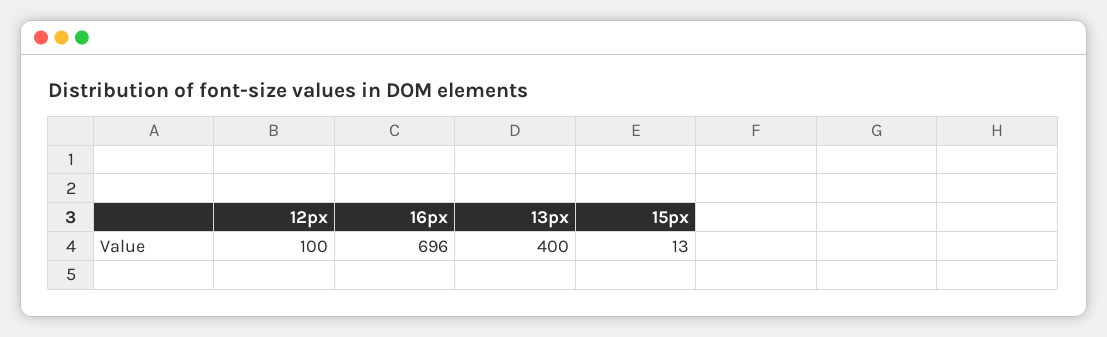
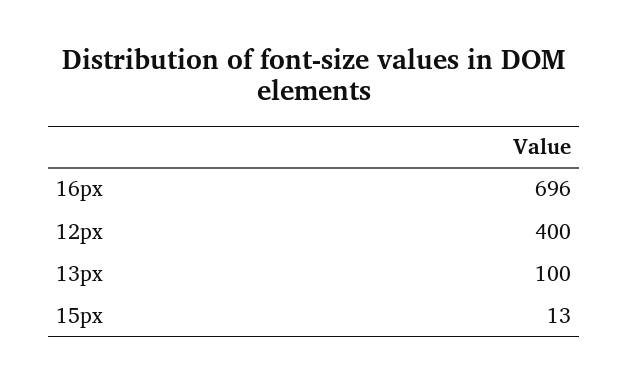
12px: 100 -> 400
13px: 400 -> 100

